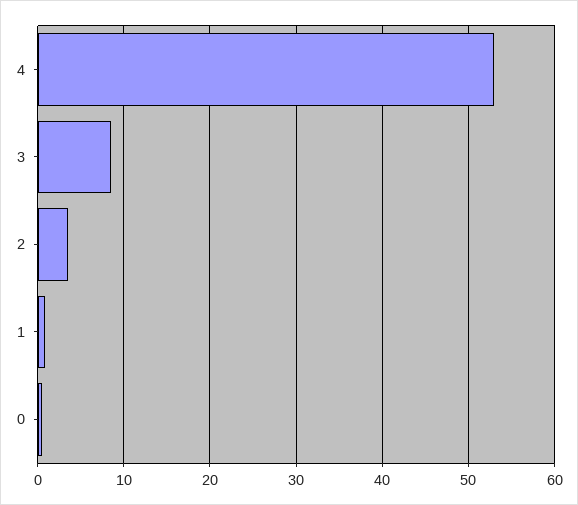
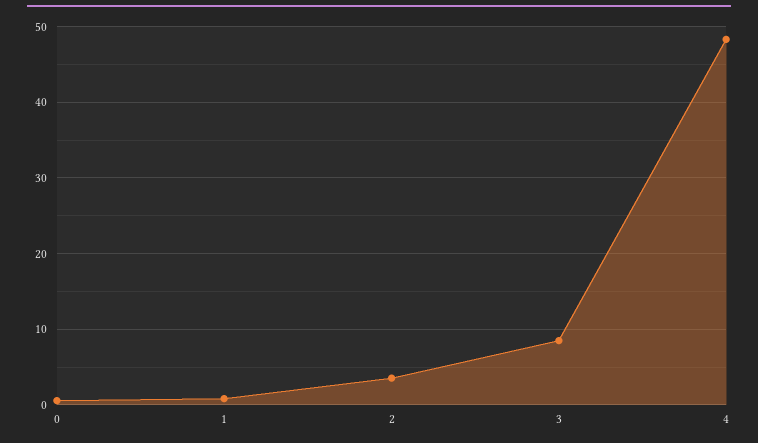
4: 53 -> 48

